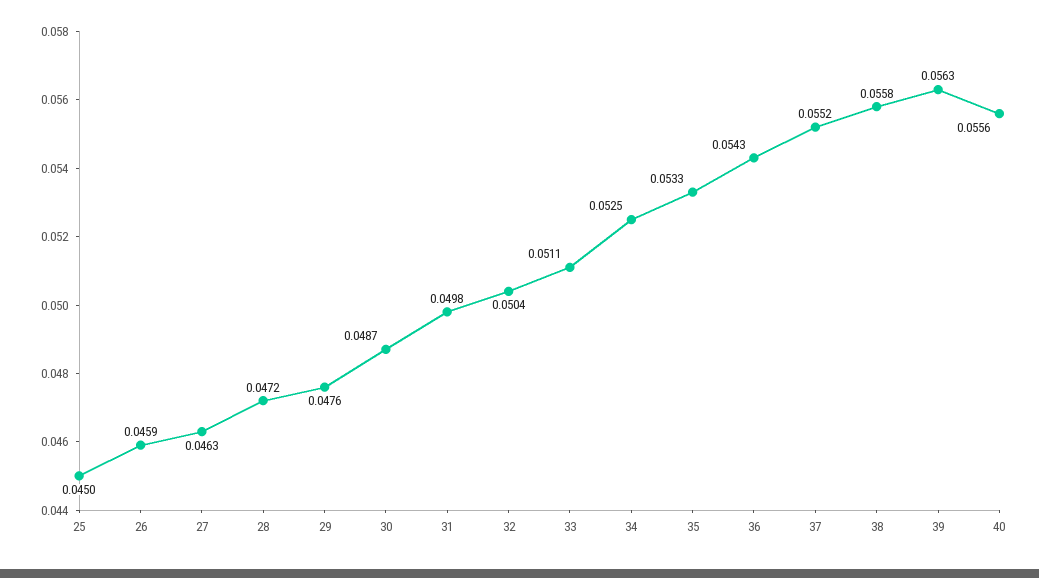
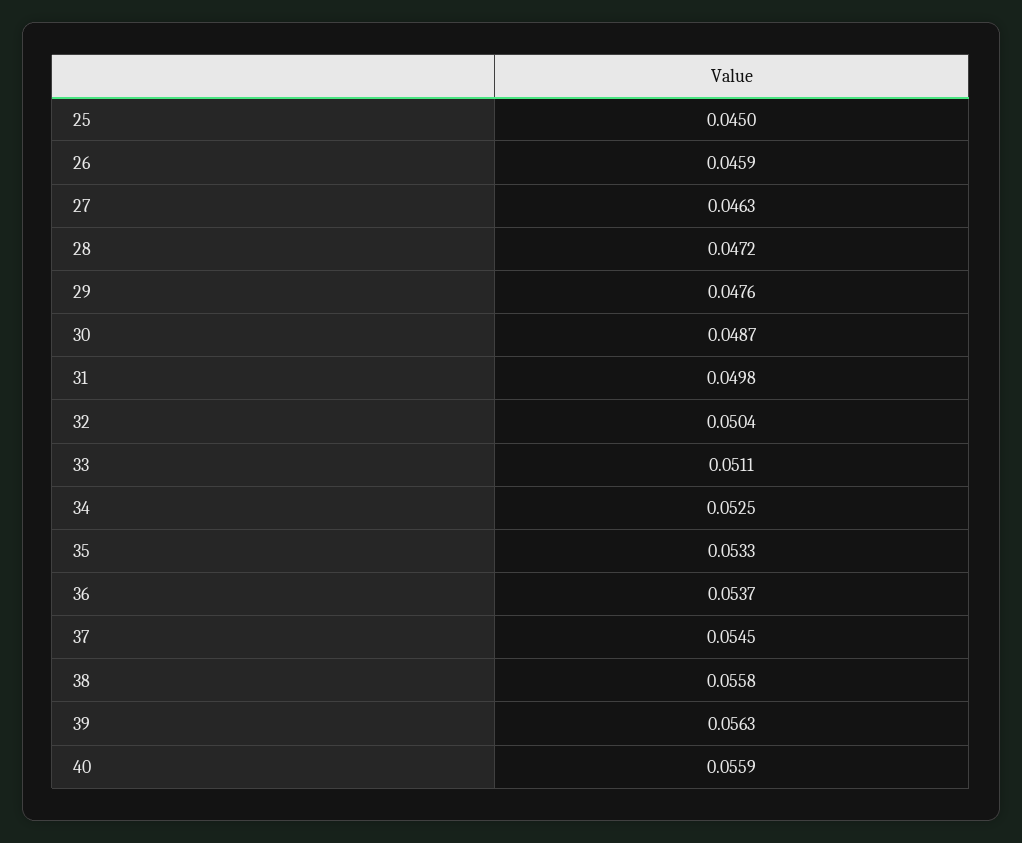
36: 0.0543 -> 0.0537
37: 0.0552 -> 0.0545
40: 0.0556 -> 0.0559

